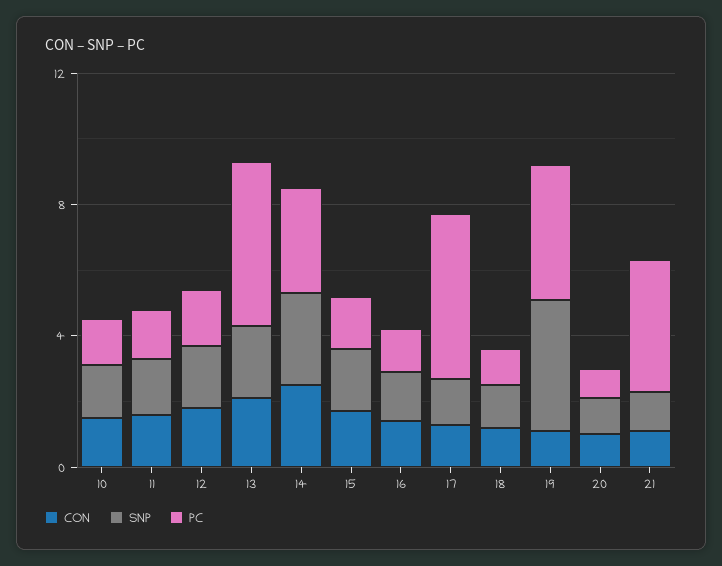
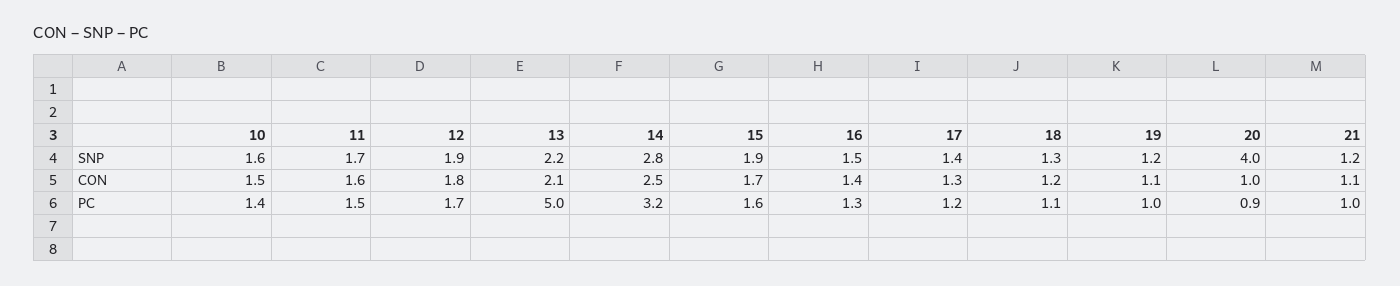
PC, 17: 5 -> 1.2
SNP, 19: 4 -> 1.2
PC, 19: 4 -> 1
SNP, 20: 1 -> 4
PC, 21: 4 -> 1

